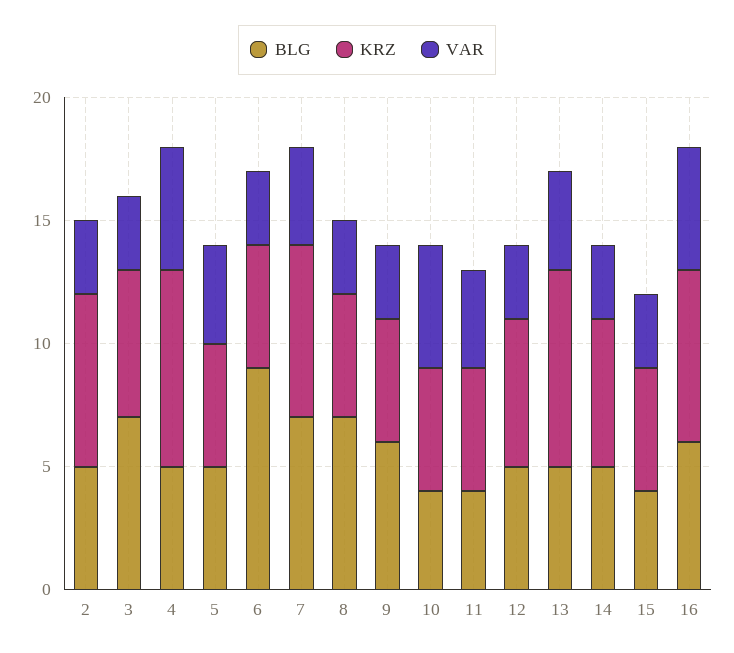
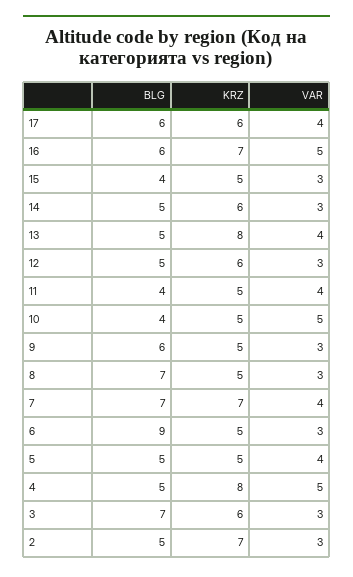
BLG, 17: none -> 6
KRZ, 17: none -> 6
VAR, 17: none -> 4

